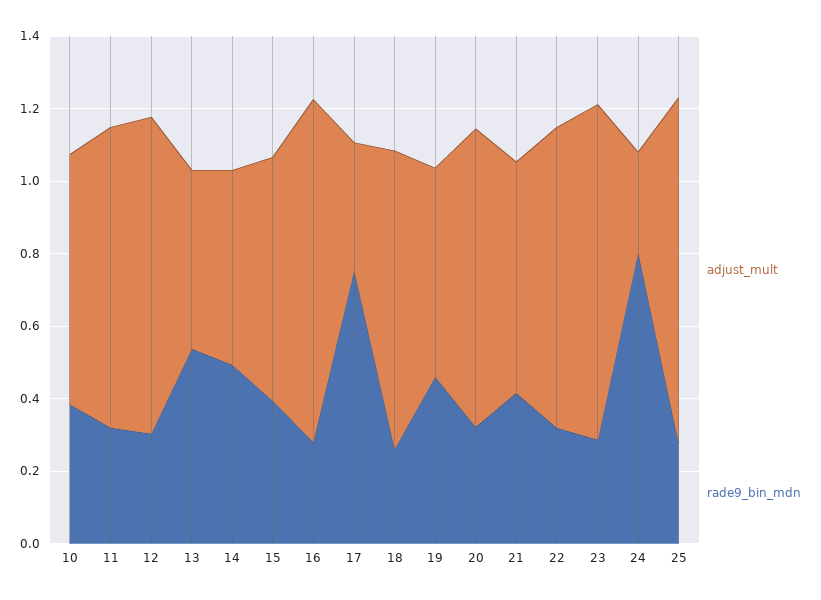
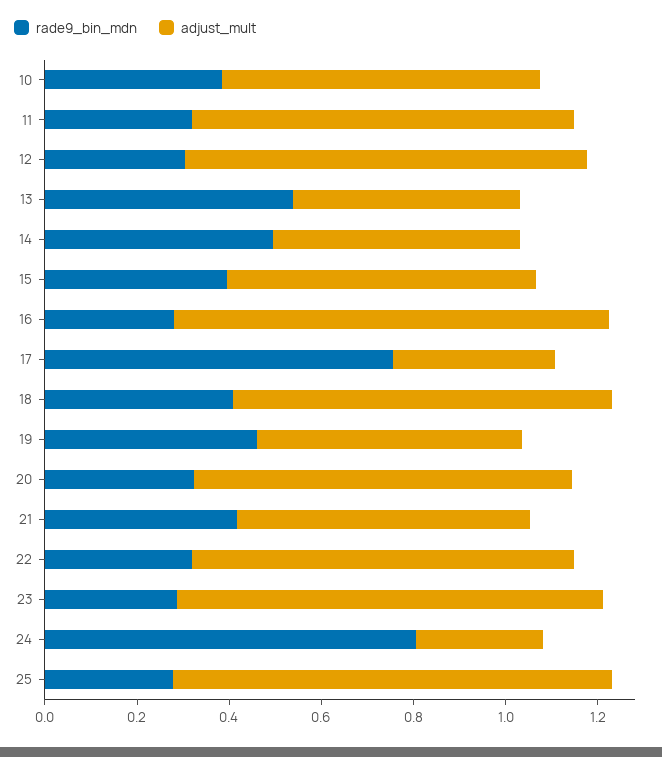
rade9_bin_mdn, 18: 0.25 -> 0.4

